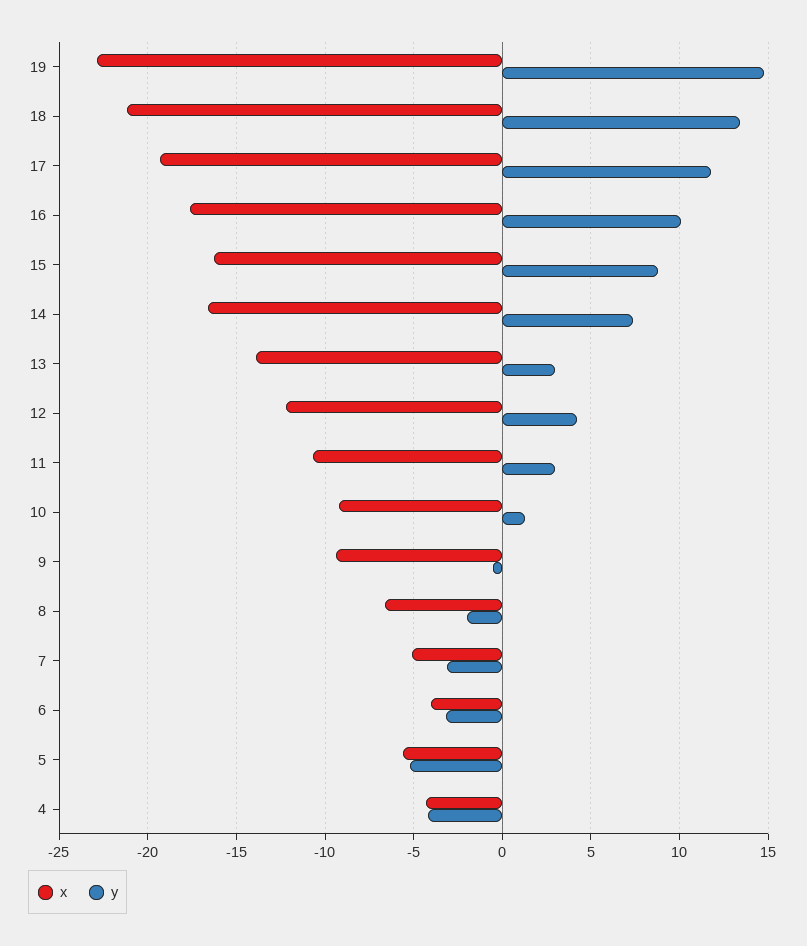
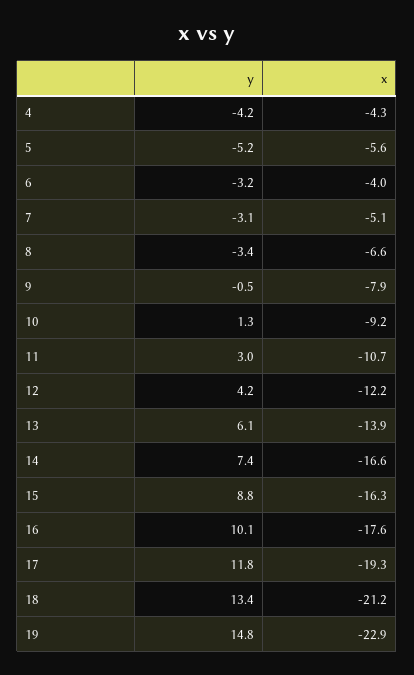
y, 13: 3 -> 6.1
x, 9: -9.5 -> -7.9
y, 8: -2 -> -3.4

